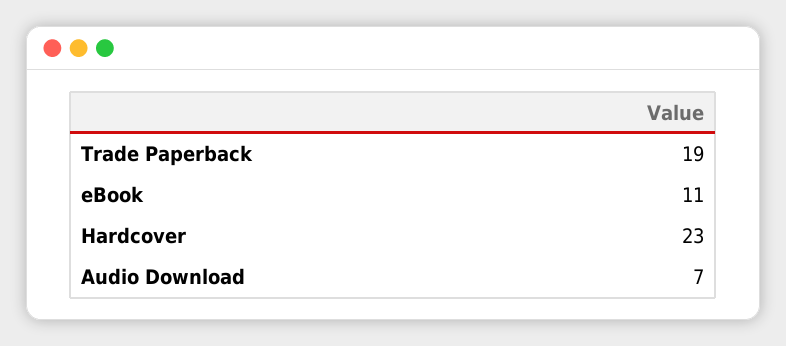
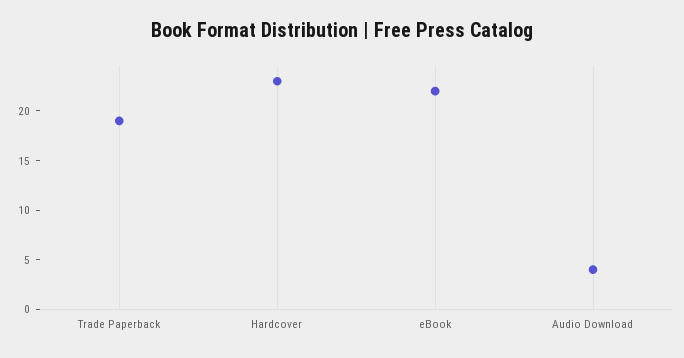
eBook: 11 -> 22
Audio Download: 7 -> 4

